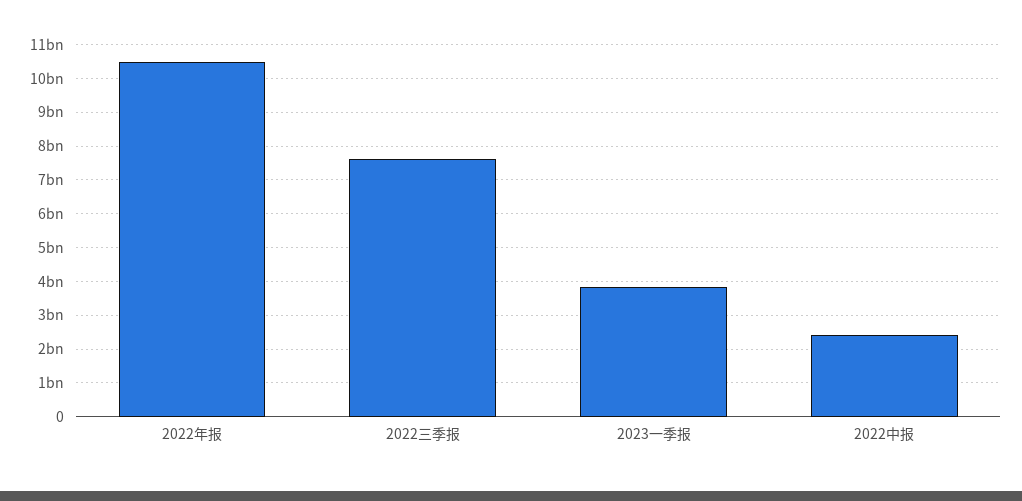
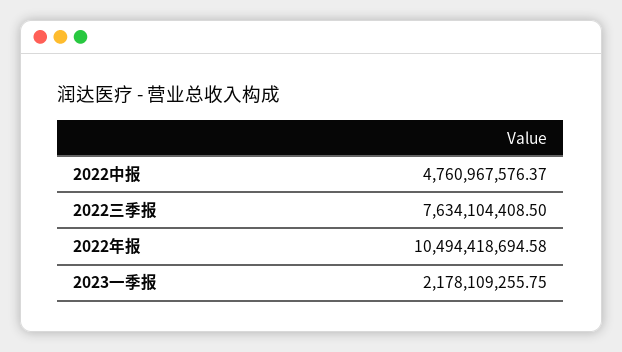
2023一季报: 3800000000 -> 2178109255.75
2022中报: 2400000000 -> 4760967576.37

